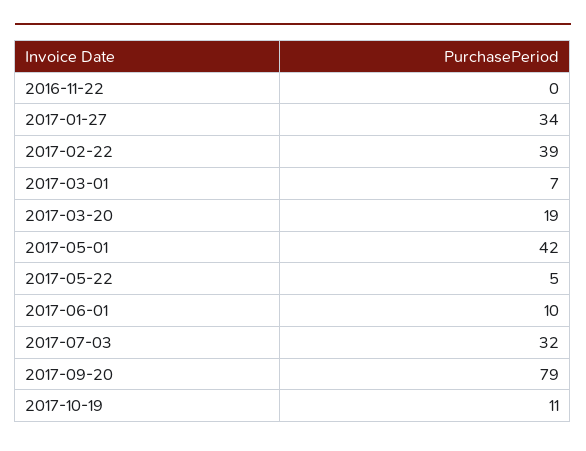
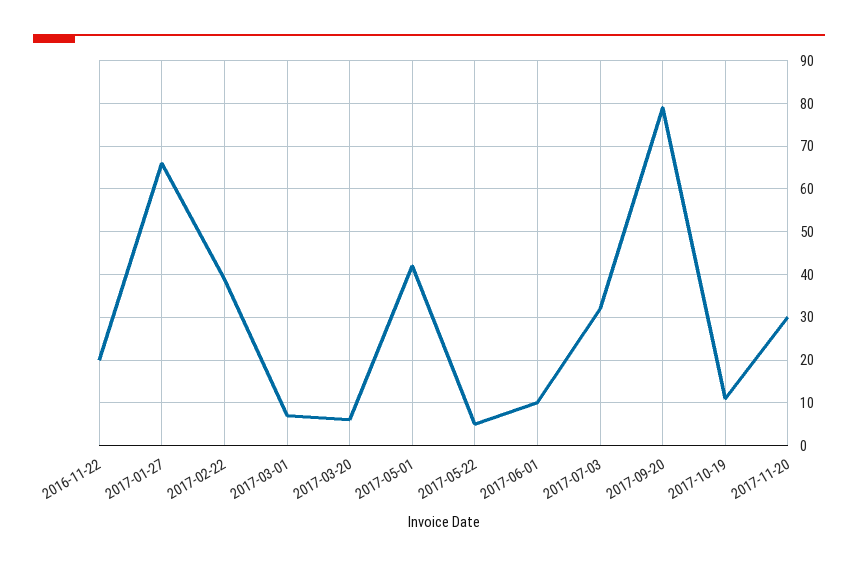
2016-11-22: 0 -> 20
2017-01-27: 34 -> 65
2017-03-20: 19 -> 5
2017-11-20: none -> 30

